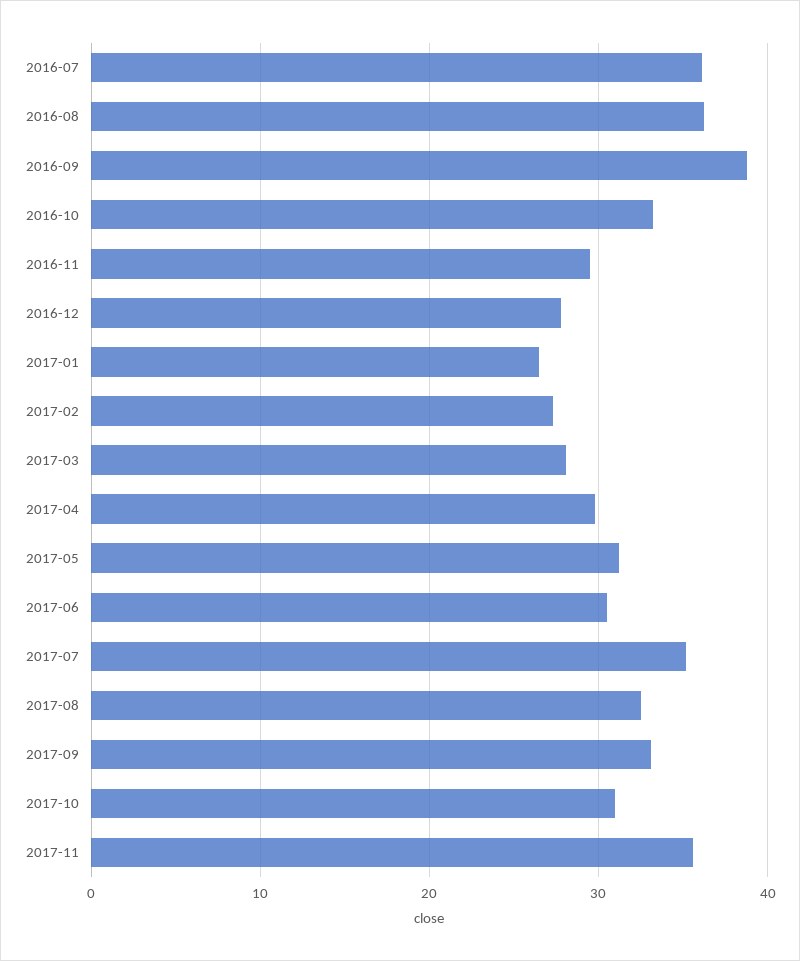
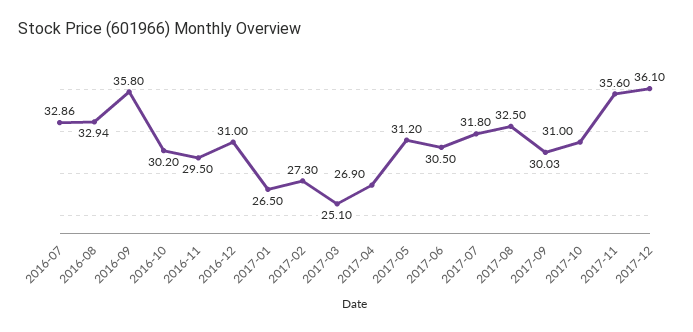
2016-07: 36 -> 32.86
2016-08: 36 -> 32.94
2016-09: 39 -> 35.8
2016-10: 33 -> 30.2
2016-12: 28 -> 31
2017-03: 28 -> 25.1
2017-04: 30 -> 26.9
2017-07: 35 -> 31.8
2017-09: 33 -> 30.03
2017-12: none -> 36.1

